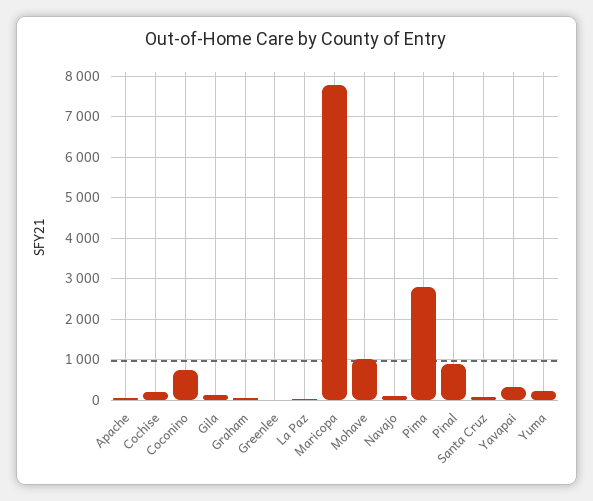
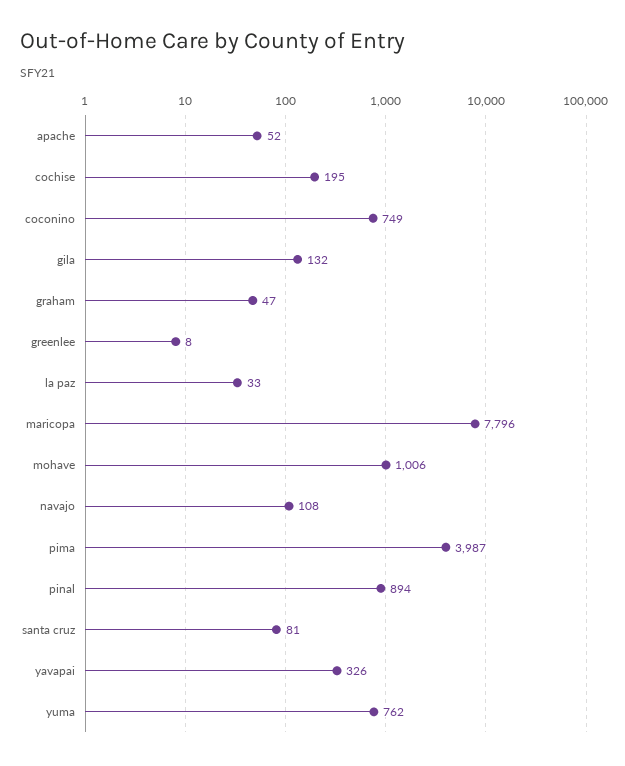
Pima: 2800 -> 3987
Yuma: 200 -> 762

